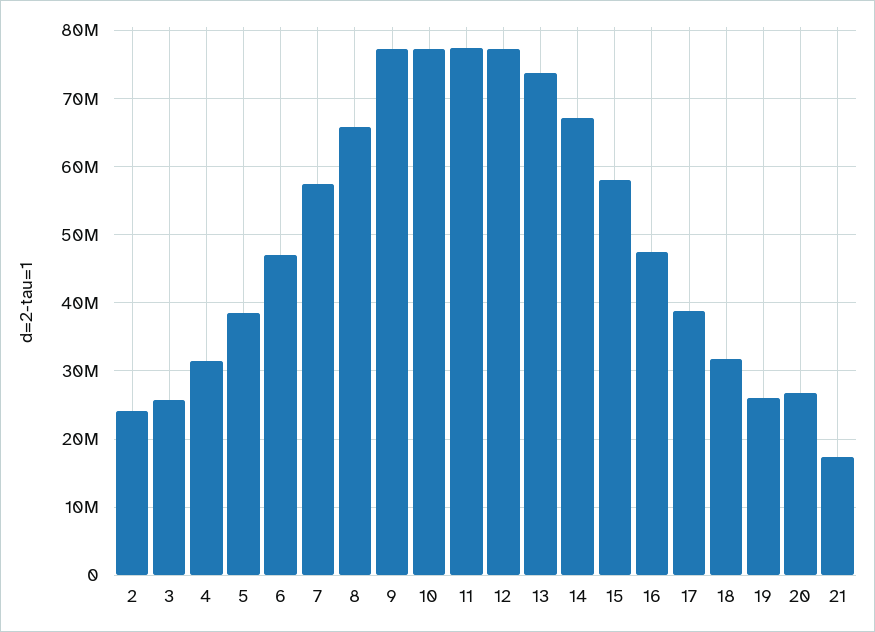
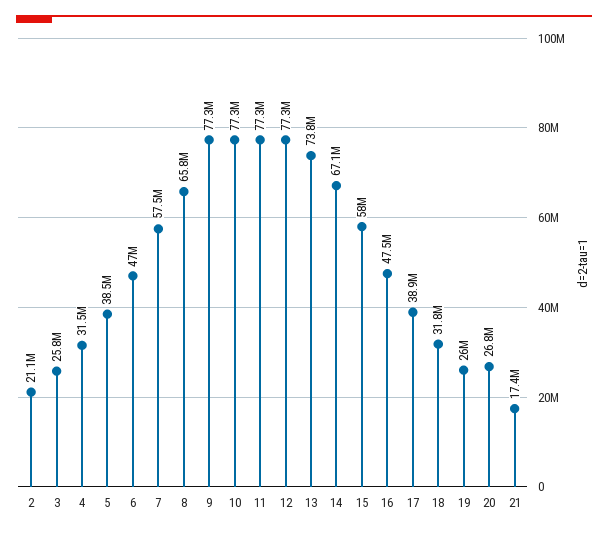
2: 24000000 -> 21100000

